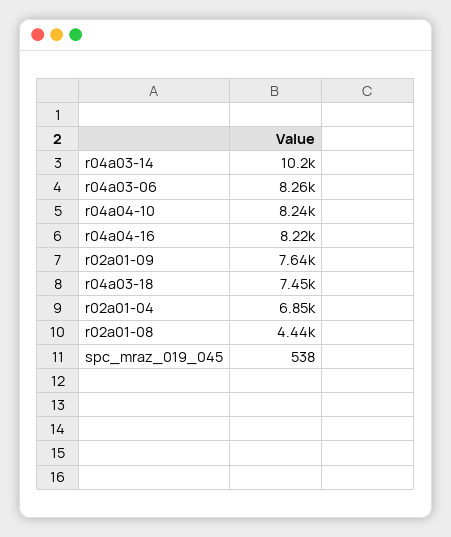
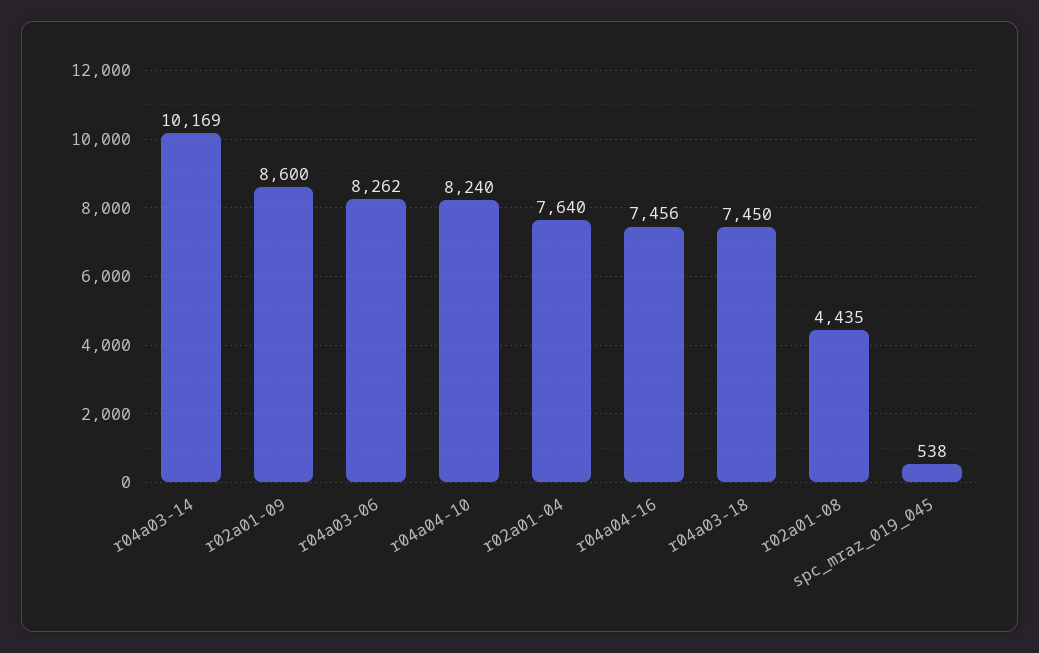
r04a04-16: 8220 -> 7456
r02a01-09: 7640 -> 8600
r02a01-04: 6850 -> 7640

